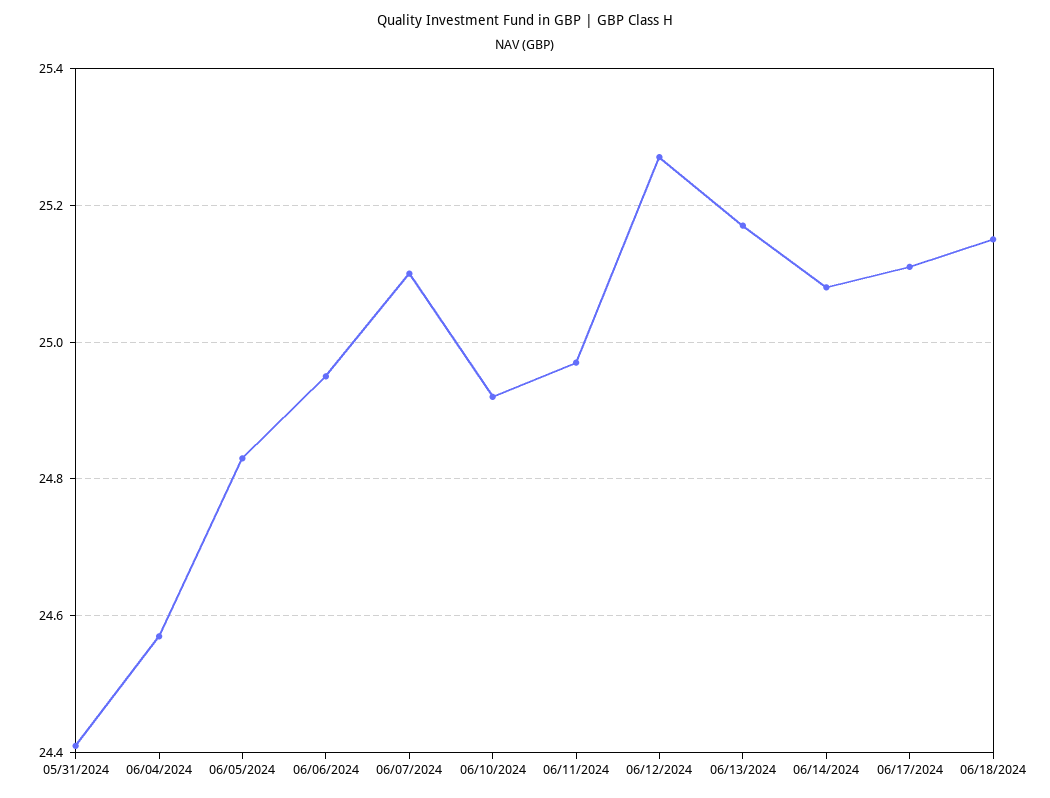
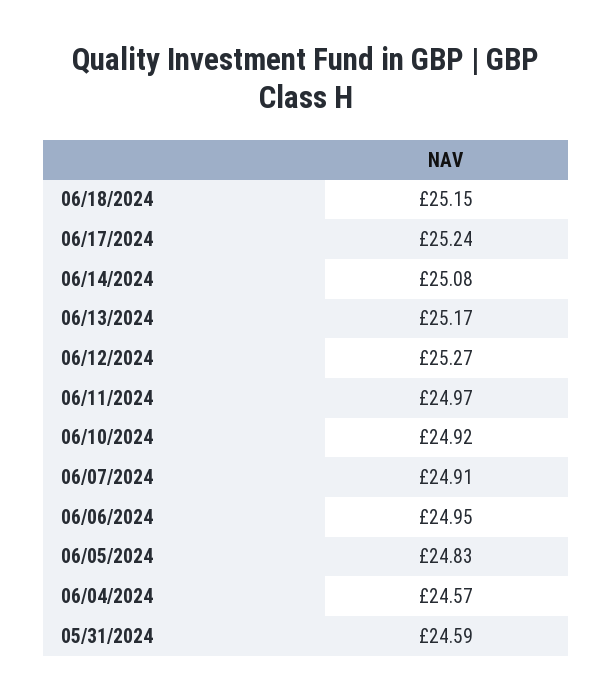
05/31/2024: 24.4 -> 24.59
06/07/2024: 25.1 -> 24.91
06/17/2024: 25.1 -> 25.24

